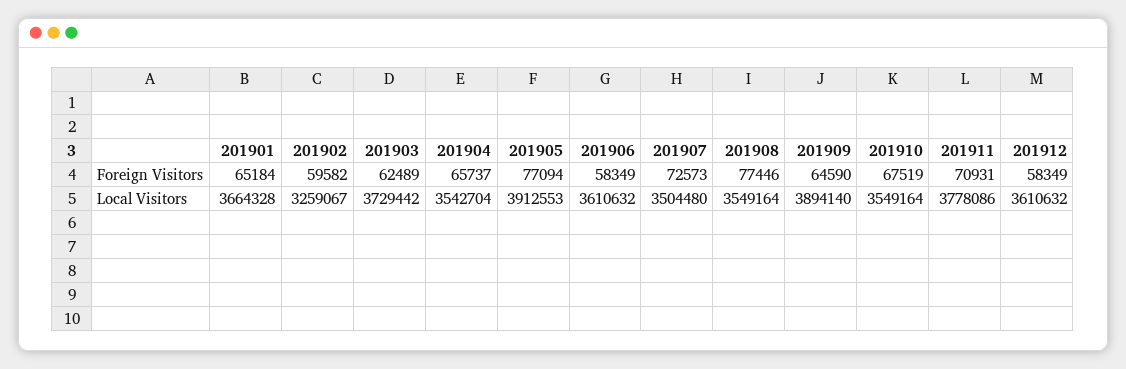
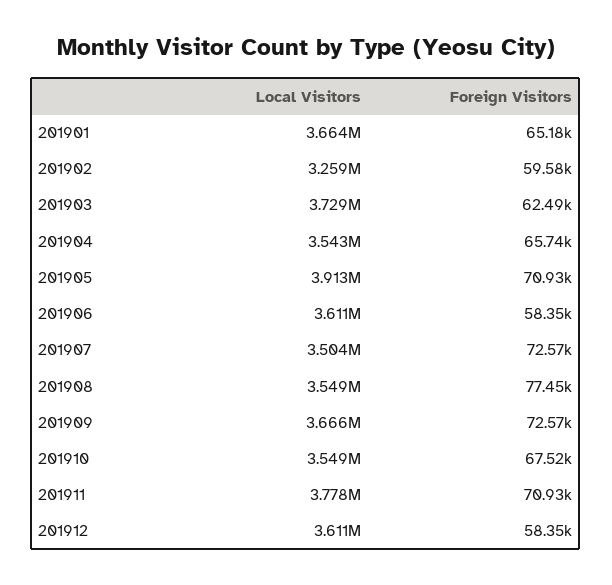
201905, Foreign Visitors: 77094 -> 70930
201909, Foreign Visitors: 64590 -> 72570
201909, Local Visitors: 3894140 -> 3666000

